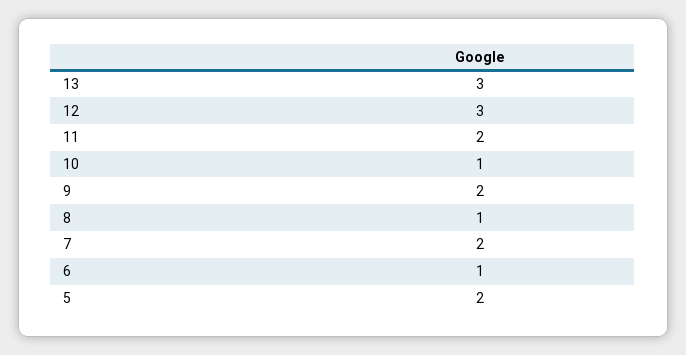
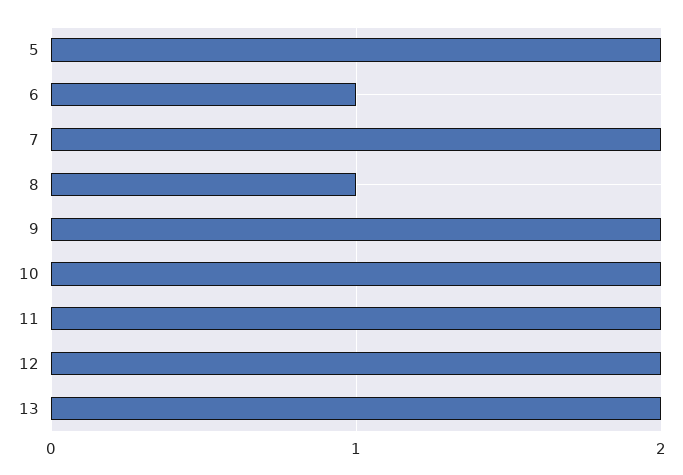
13: 3 -> 2
12: 3 -> 2
10: 1 -> 2

